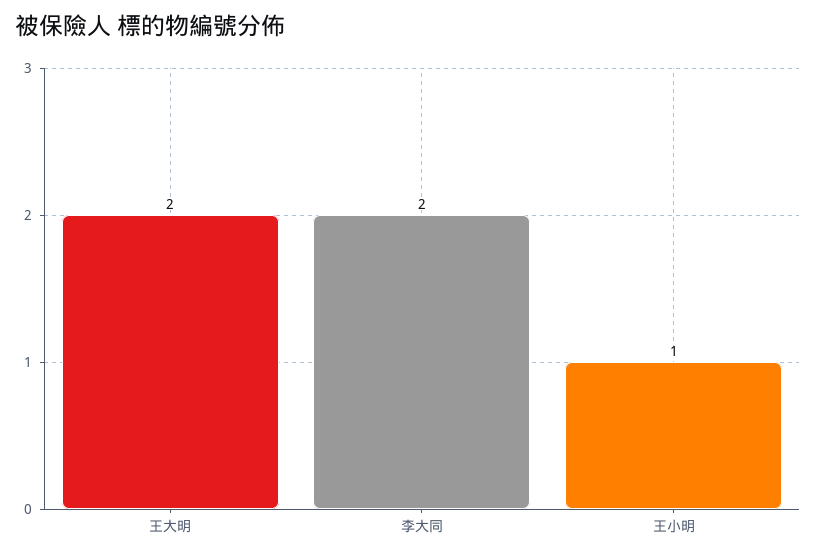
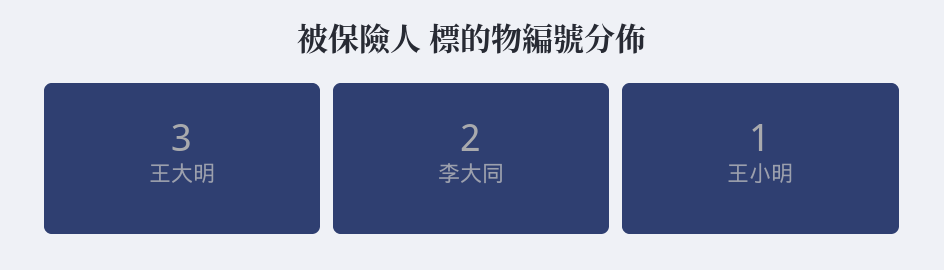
王大明: 2 -> 3

